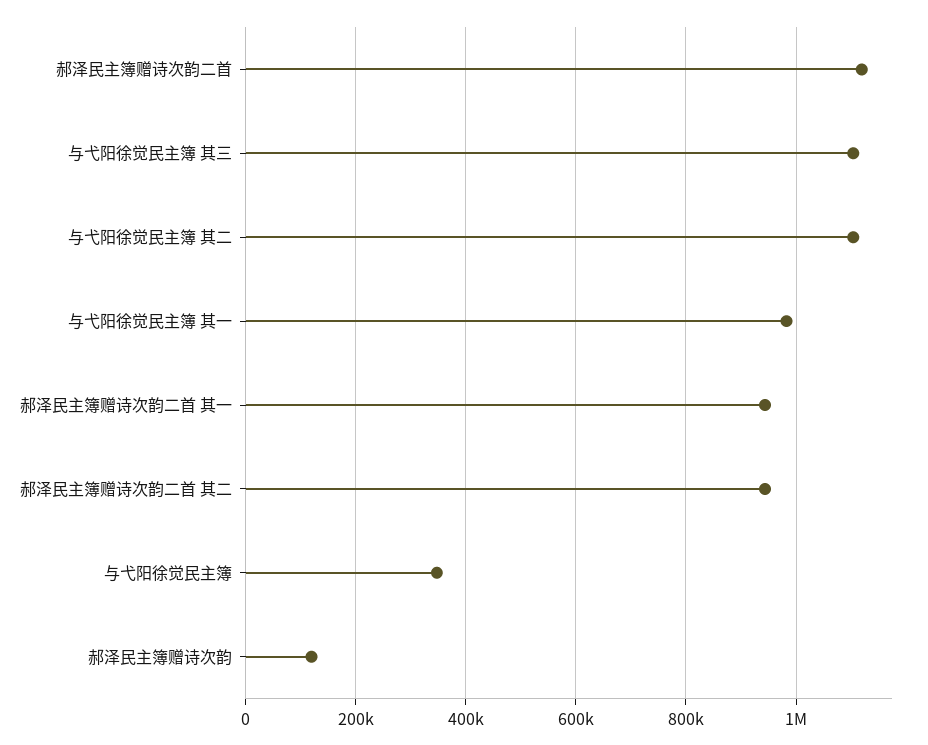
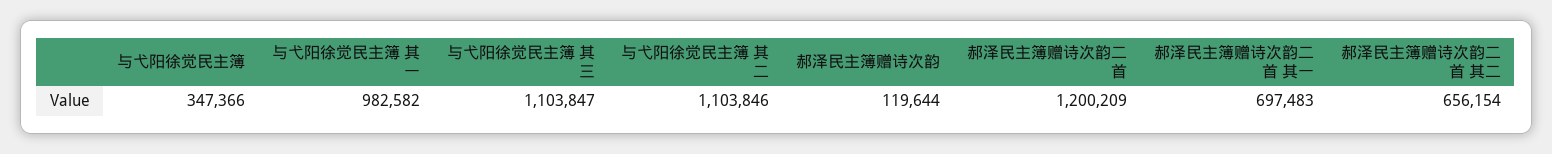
郝泽民主簿赠诗次韵二首: 1120000 -> 1200209
郝泽民主簿赠诗次韵二首 其一: 940000 -> 697483
郝泽民主簿赠诗次韵二首 其二: 940000 -> 656154

